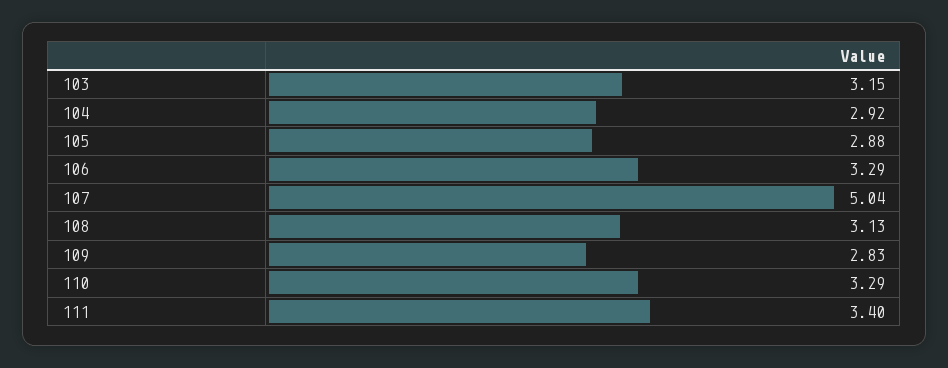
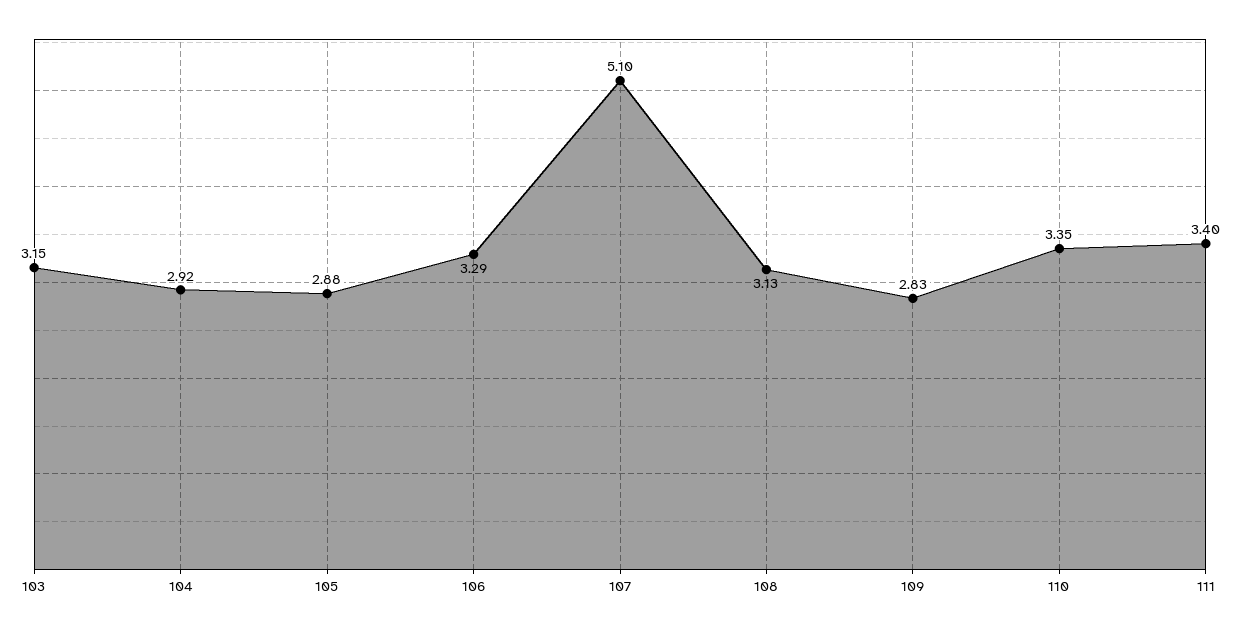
107: 5.04 -> 5.1
110: 3.29 -> 3.35

